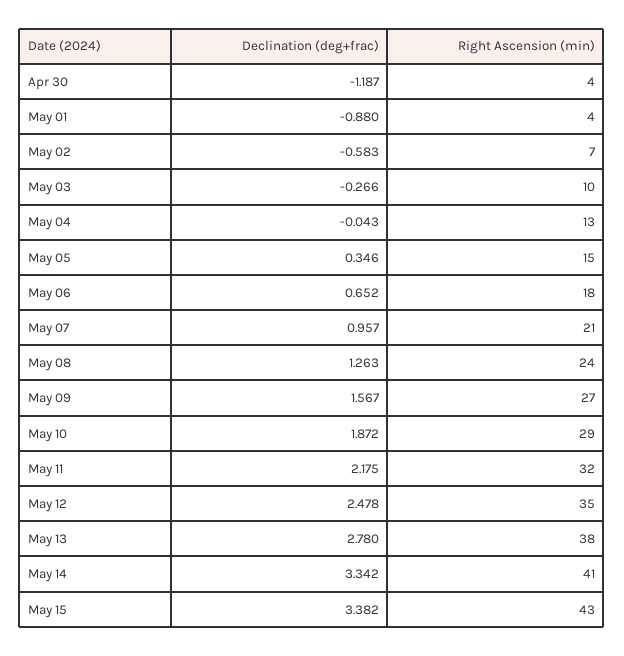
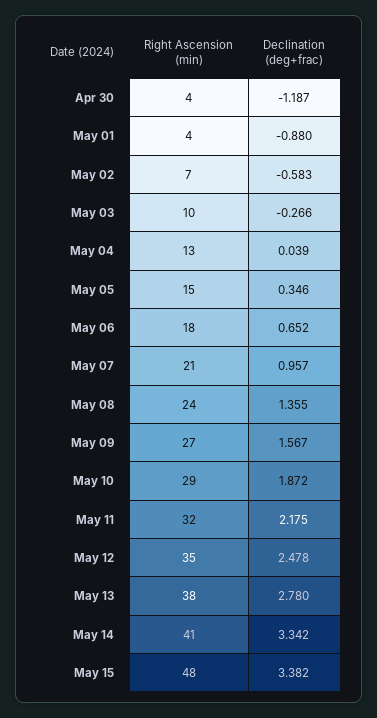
Declination (deg+frac), May 04: -0.043 -> 0.039
Declination (deg+frac), May 08: 1.263 -> 1.355
Right Ascension (min), May 15: 43 -> 48

